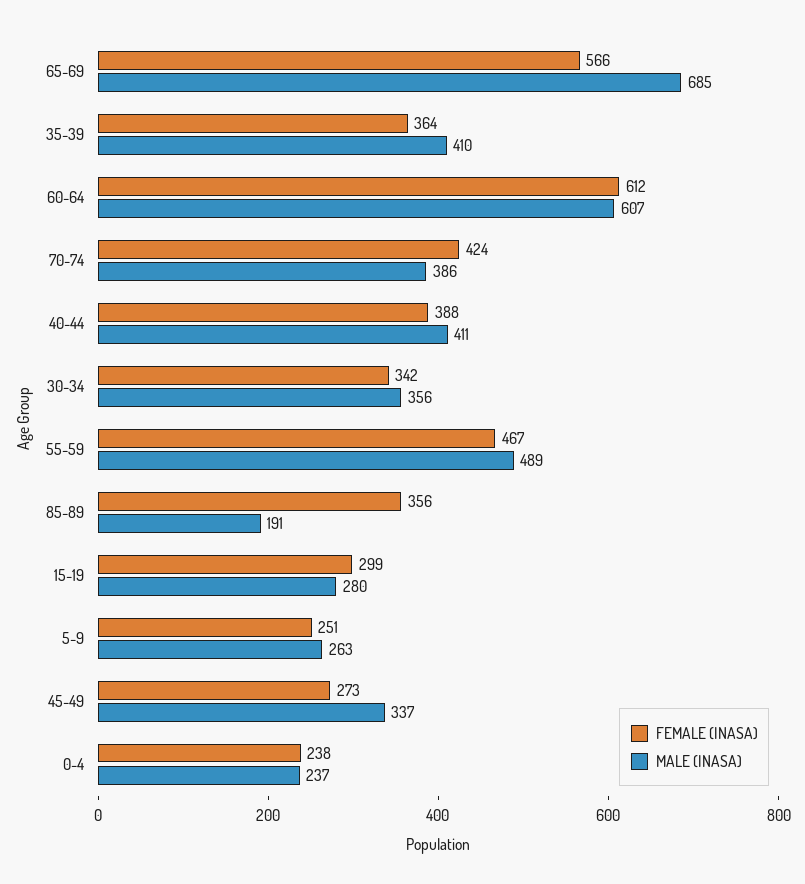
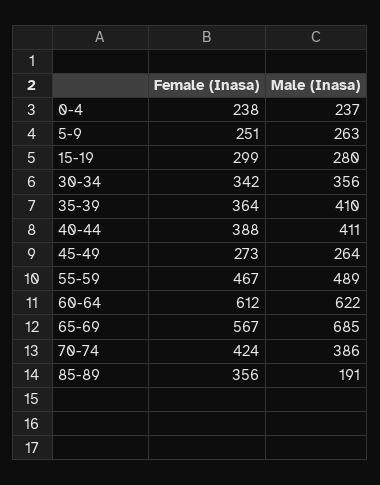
FEMALE (INASA), 65-69: 566 -> 567
MALE (INASA), 60-64: 607 -> 622
MALE (INASA), 45-49: 337 -> 264

